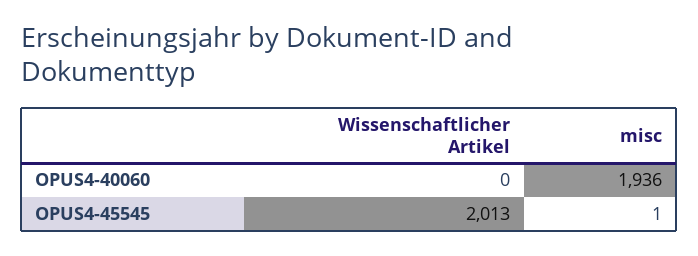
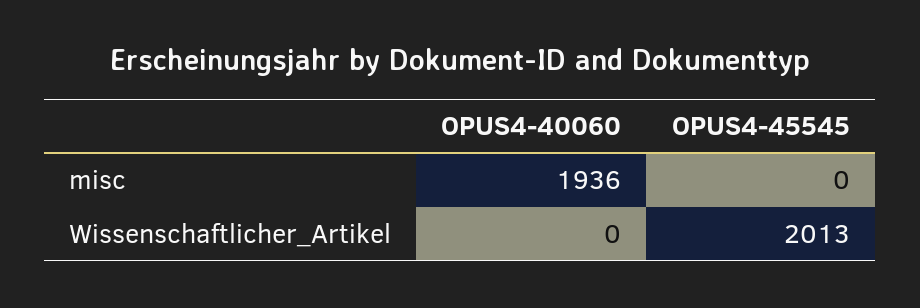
misc, OPUS4-45545: 1 -> 0

